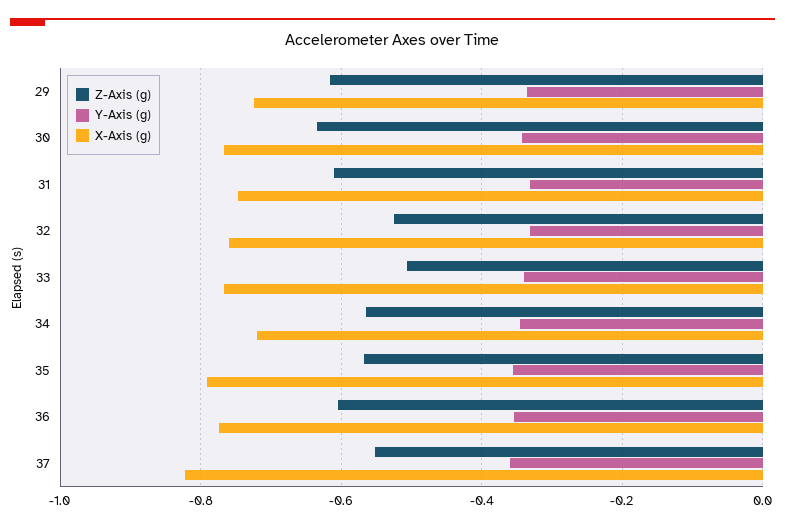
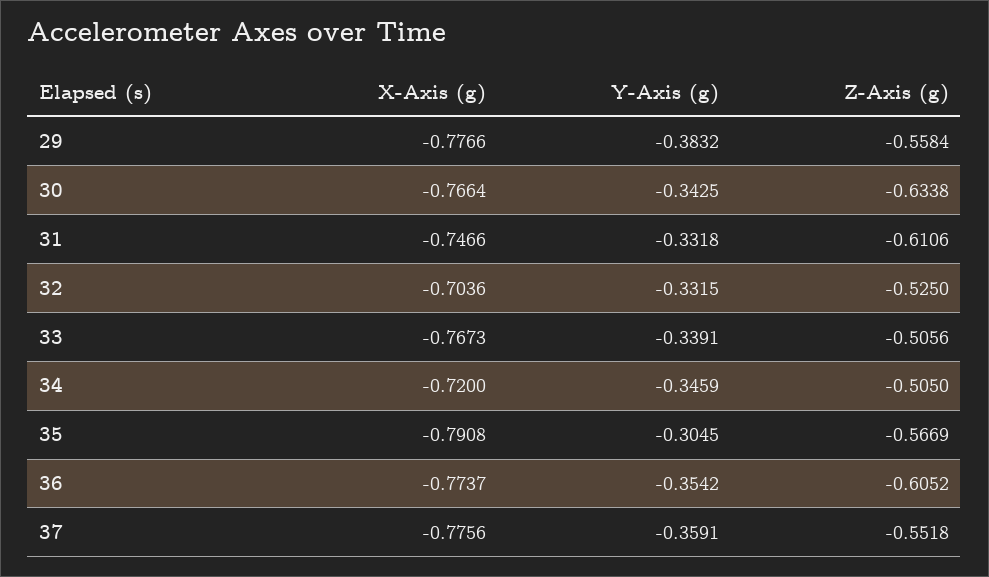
Z-Axis (g), 29: -0.62 -> -0.5584
Y-Axis (g), 29: -0.34 -> -0.3832
X-Axis (g), 29: -0.72 -> -0.7766
X-Axis (g), 32: -0.76 -> -0.7036
Z-Axis (g), 34: -0.56 -> -0.505
Y-Axis (g), 35: -0.36 -> -0.3045
X-Axis (g), 37: -0.82 -> -0.7756

